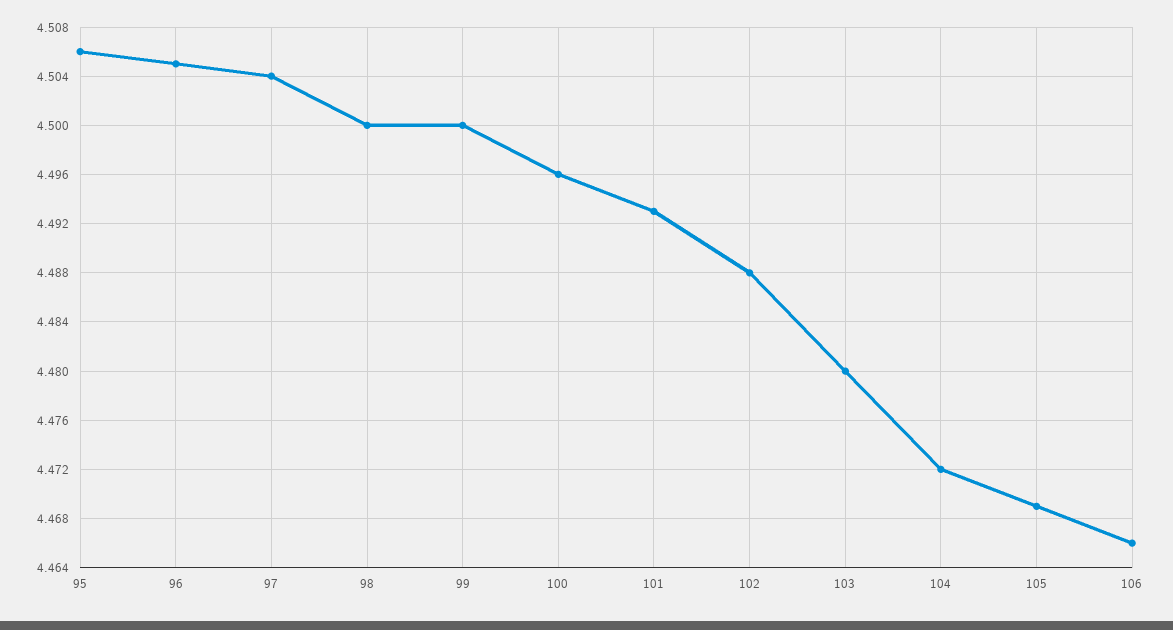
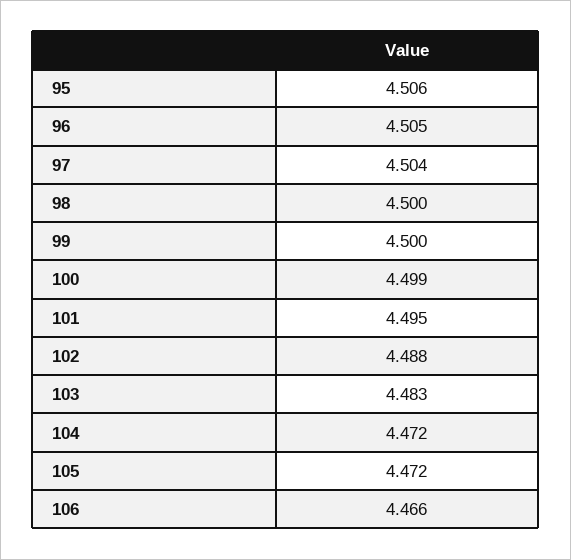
100: 4.496 -> 4.499
101: 4.493 -> 4.495
103: 4.48 -> 4.483
105: 4.469 -> 4.472

